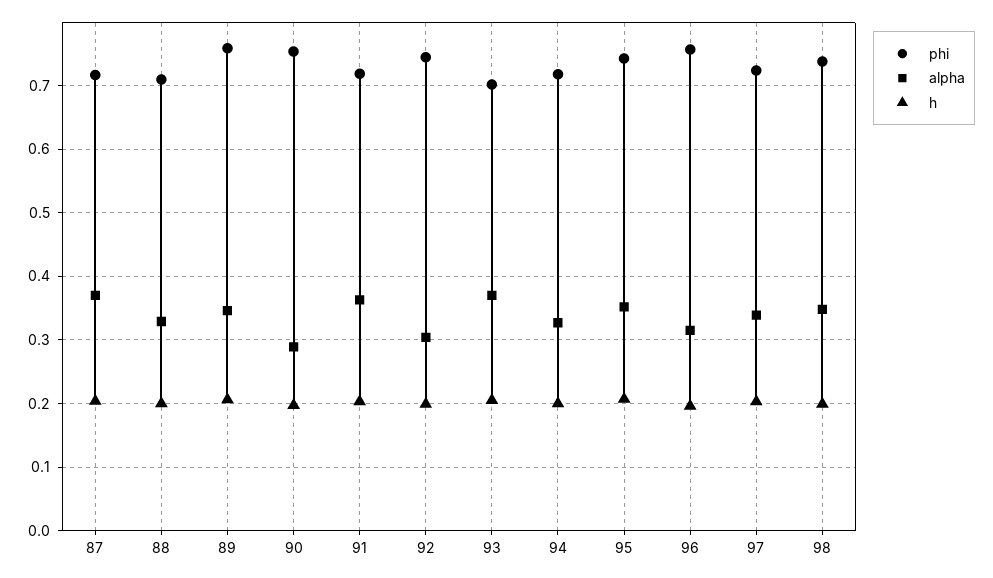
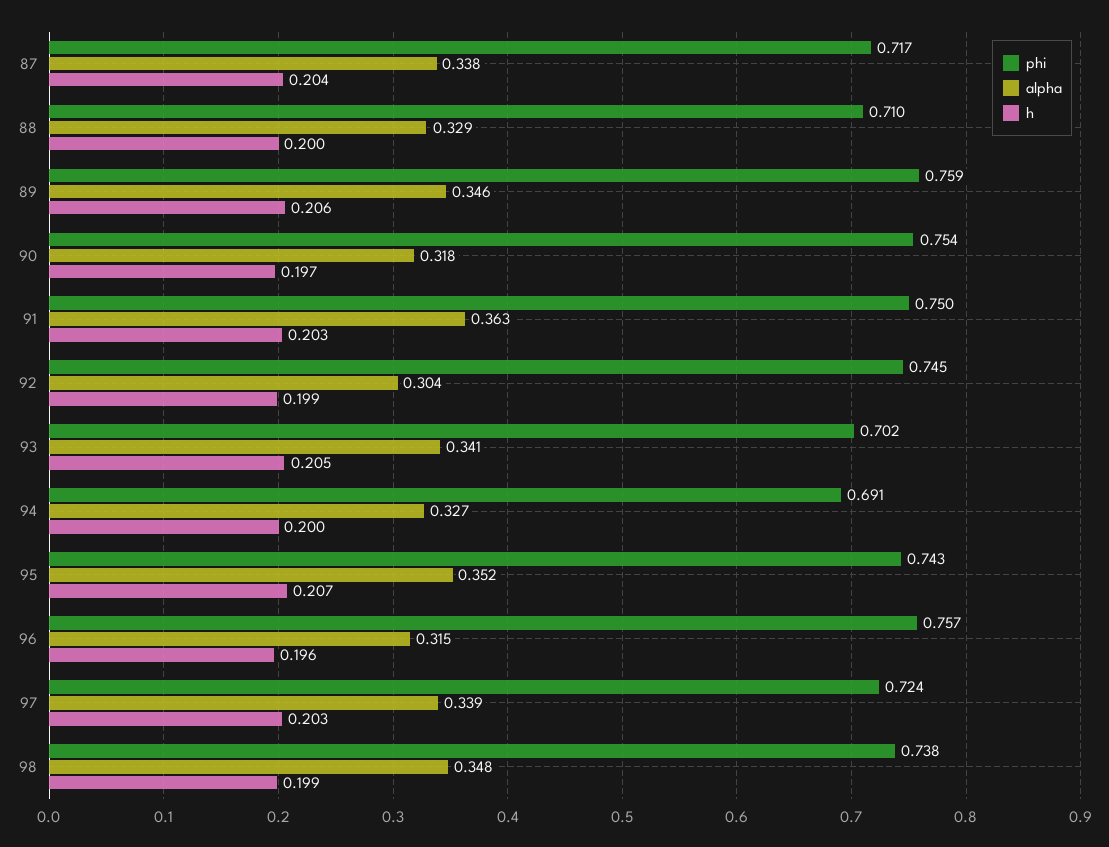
alpha, 87: 0.37 -> 0.338
alpha, 90: 0.29 -> 0.318
phi, 91: 0.72 -> 0.75
alpha, 93: 0.37 -> 0.341
phi, 94: 0.72 -> 0.691

